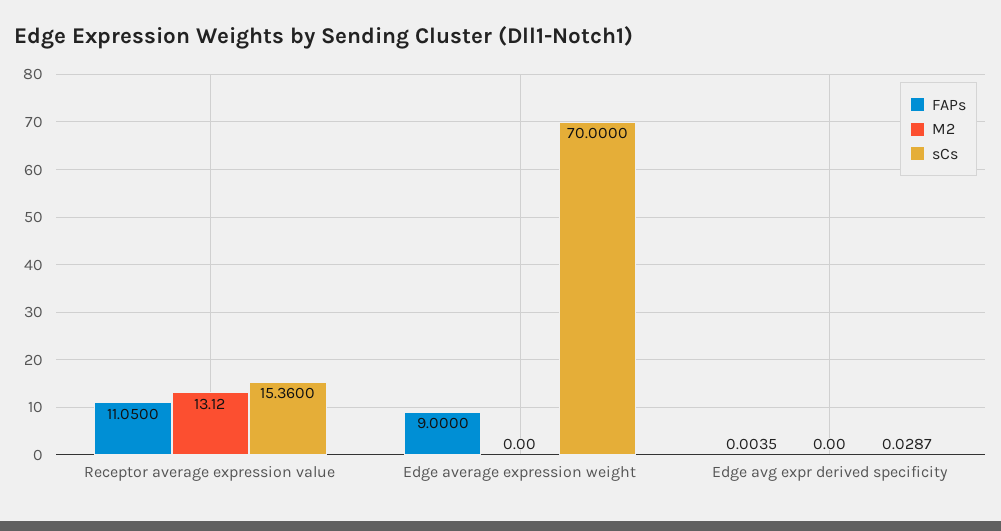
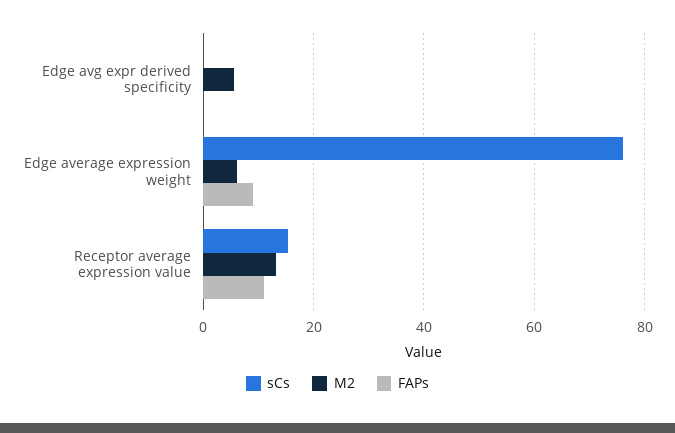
M2, Edge average expression weight: 0 -> 6
sCs, Edge average expression weight: 70 -> 76
M2, Edge avg expr derived specificity: 0 -> 6

